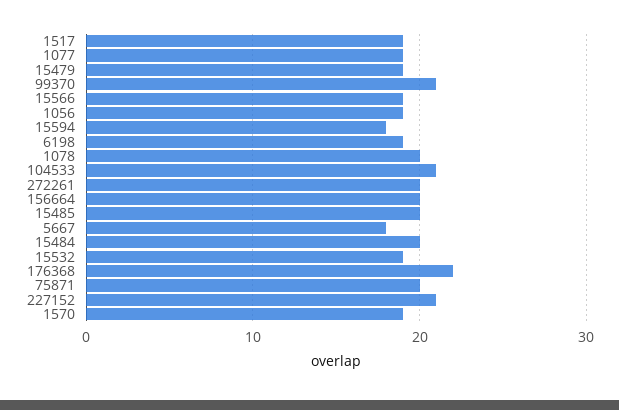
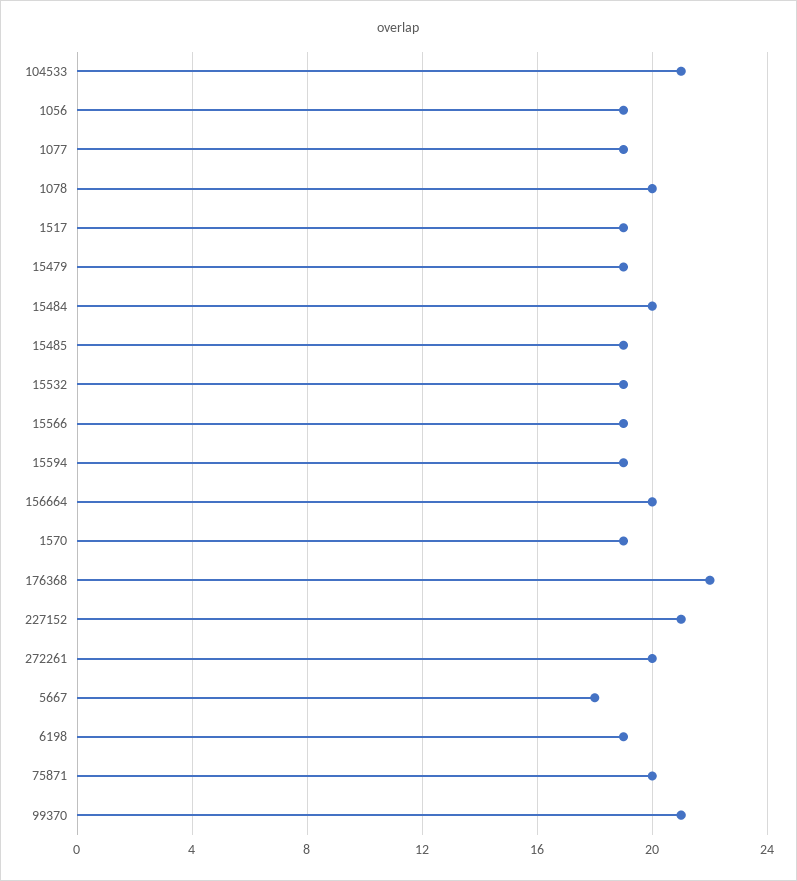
15594: 18 -> 19
15485: 20 -> 19

